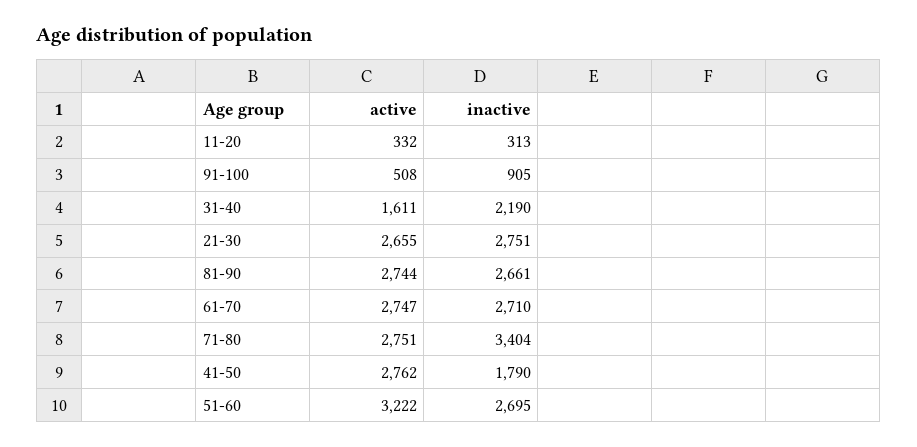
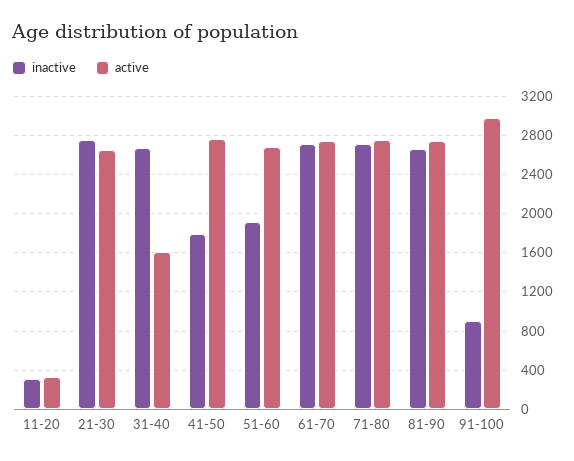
active, 91-100: 508 -> 3000
inactive, 31-40: 2190 -> 2700
inactive, 71-80: 3404 -> 2700
active, 51-60: 3222 -> 2700
inactive, 51-60: 2695 -> 1900

